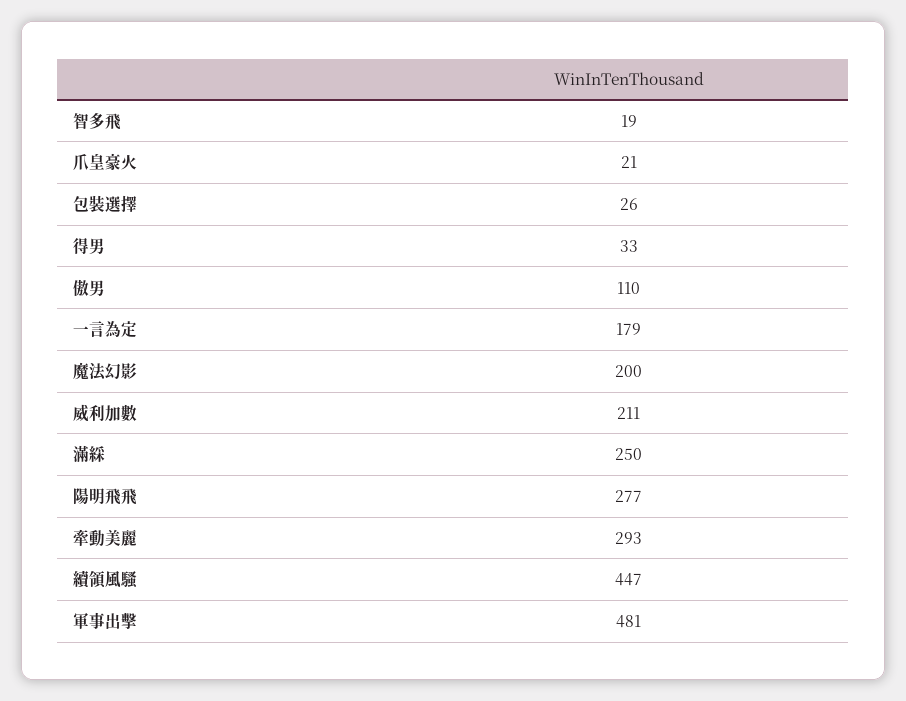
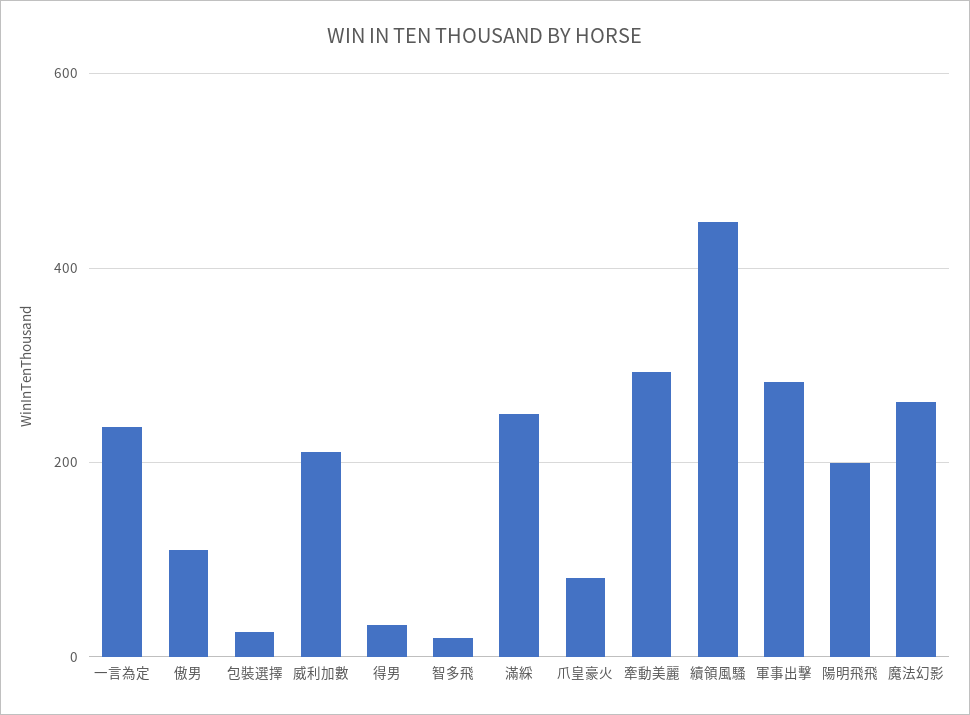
爪皇豪火: 21 -> 80
一言為定: 179 -> 240
魔法幻影: 200 -> 260
陽明飛飛: 277 -> 200
軍事出擊: 481 -> 280

